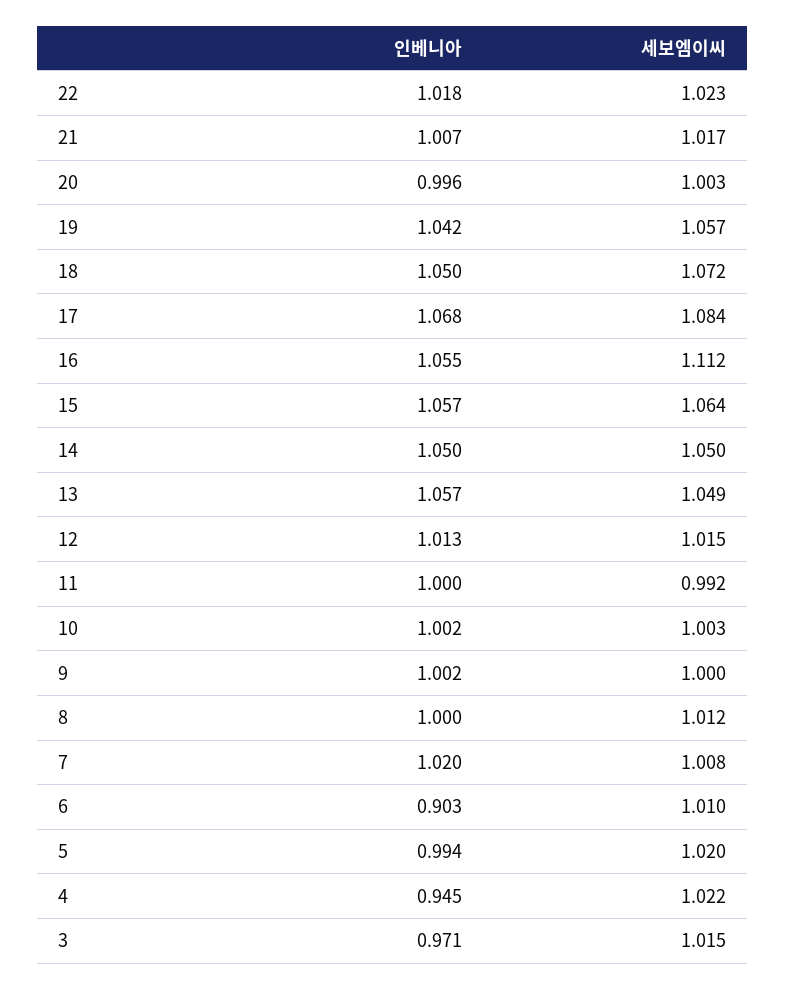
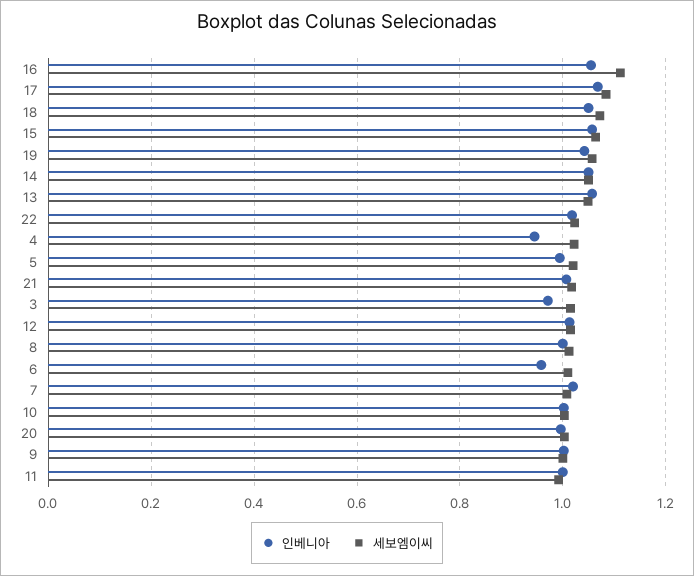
인베니아, 6: 0.903 -> 0.96

